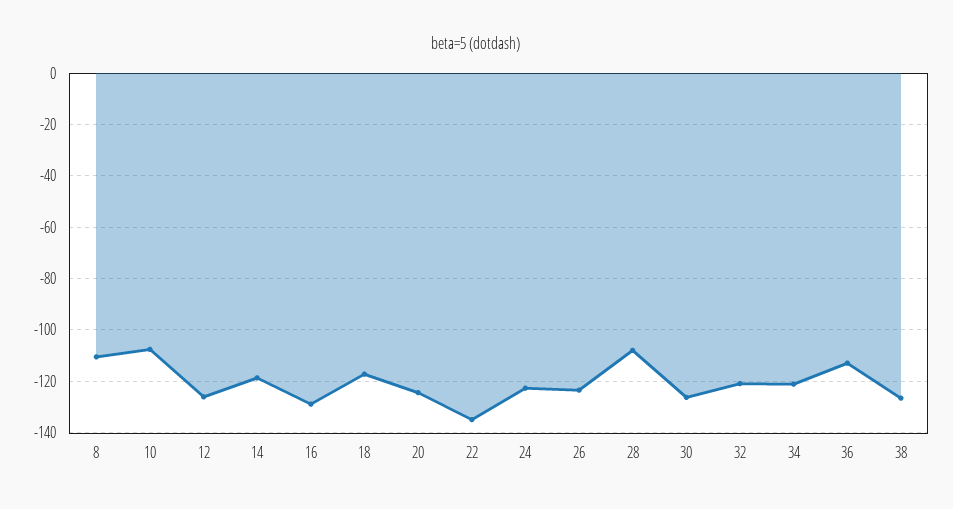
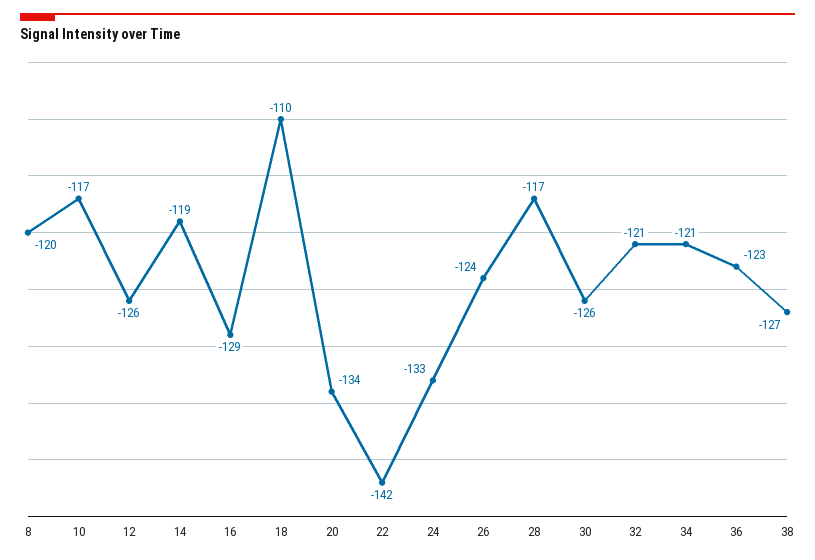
8: -110 -> -120
10: -107.5 -> -117
18: -117.5 -> -110
20: -125 -> -134
22: -135 -> -142
24: -122.5 -> -133
28: -107.5 -> -117
36: -112.5 -> -123

